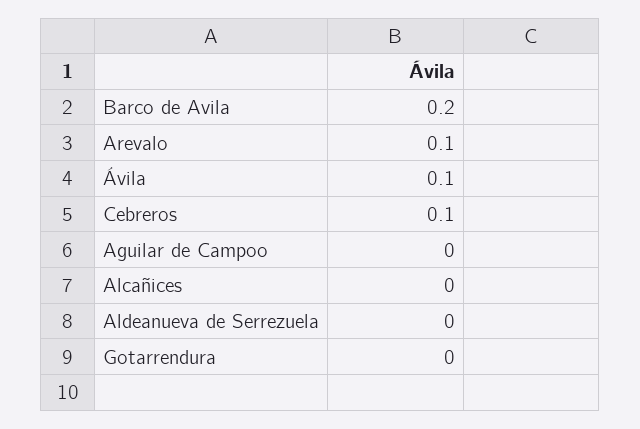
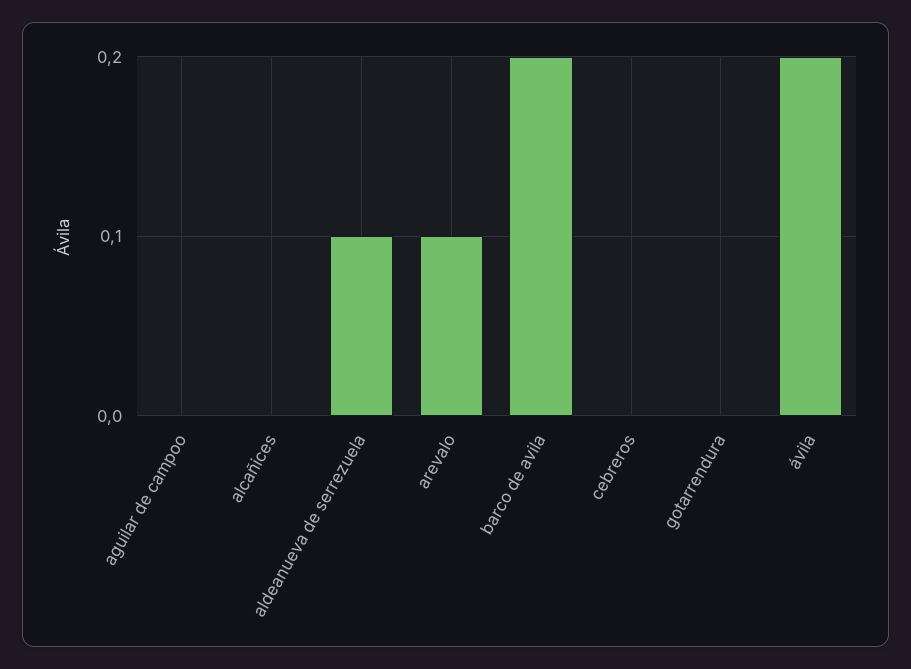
Ávila: 0.1 -> 0.2
Cebreros: 0.1 -> 0
Aldeanueva de Serrezuela: 0 -> 0.1

